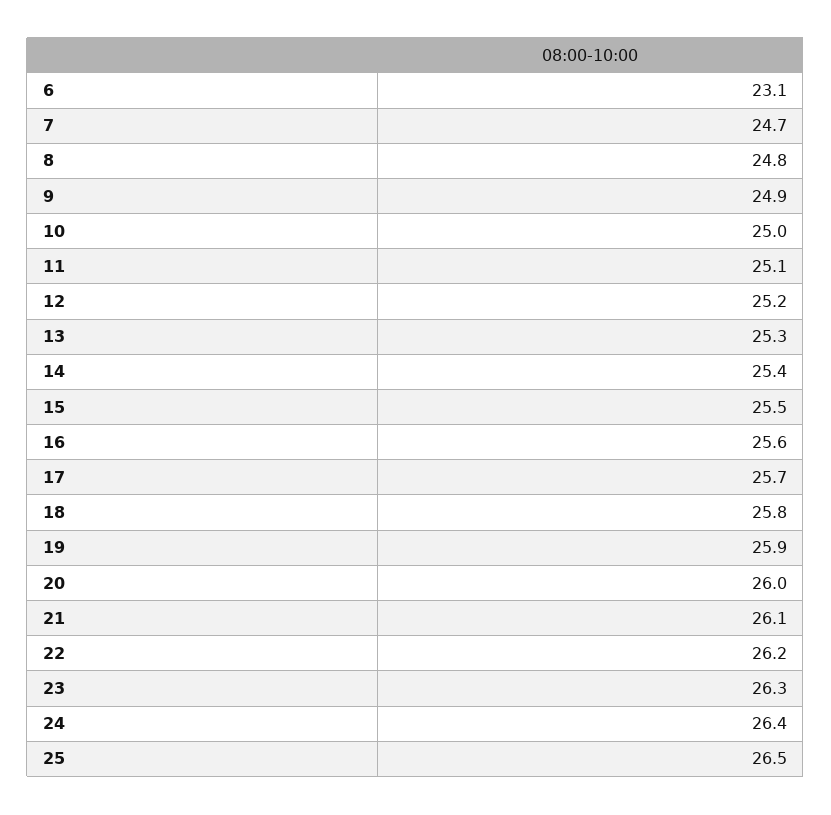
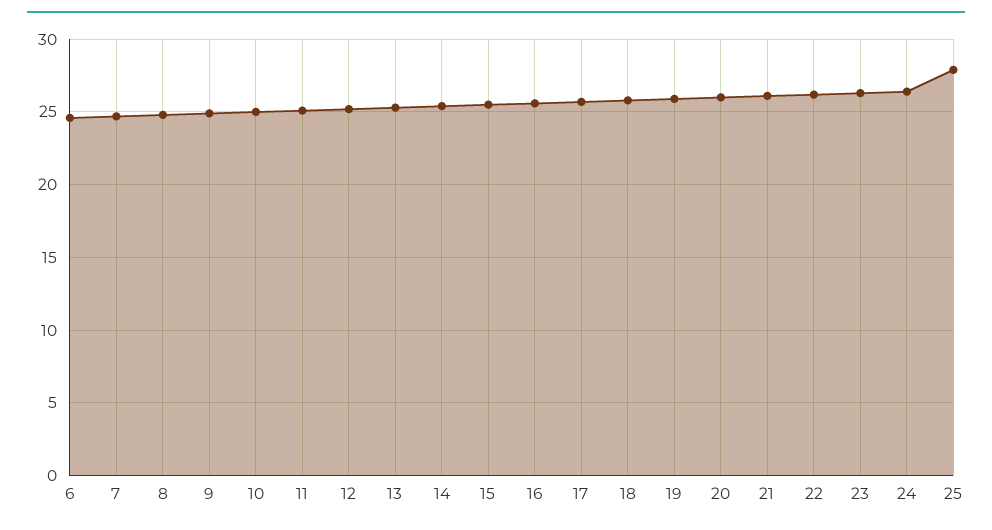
6: 23.1 -> 24.5
25: 26.5 -> 28

